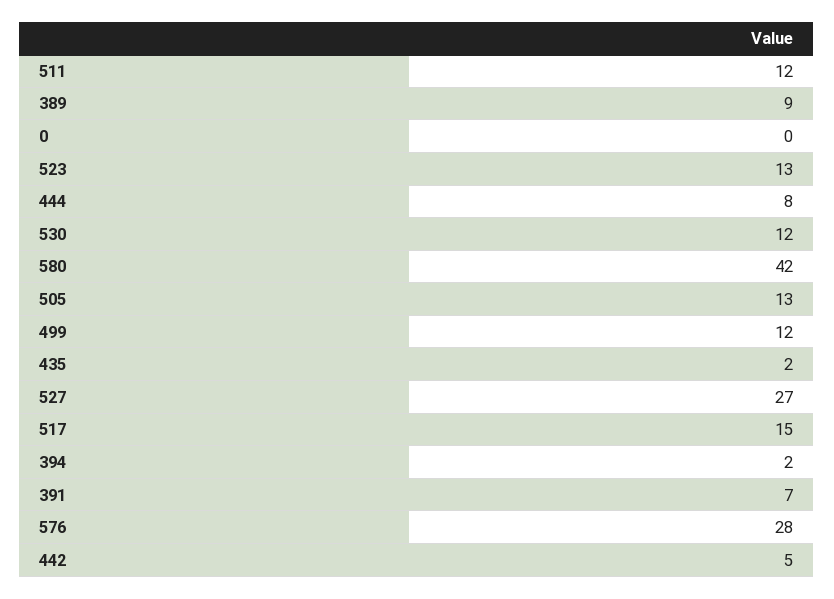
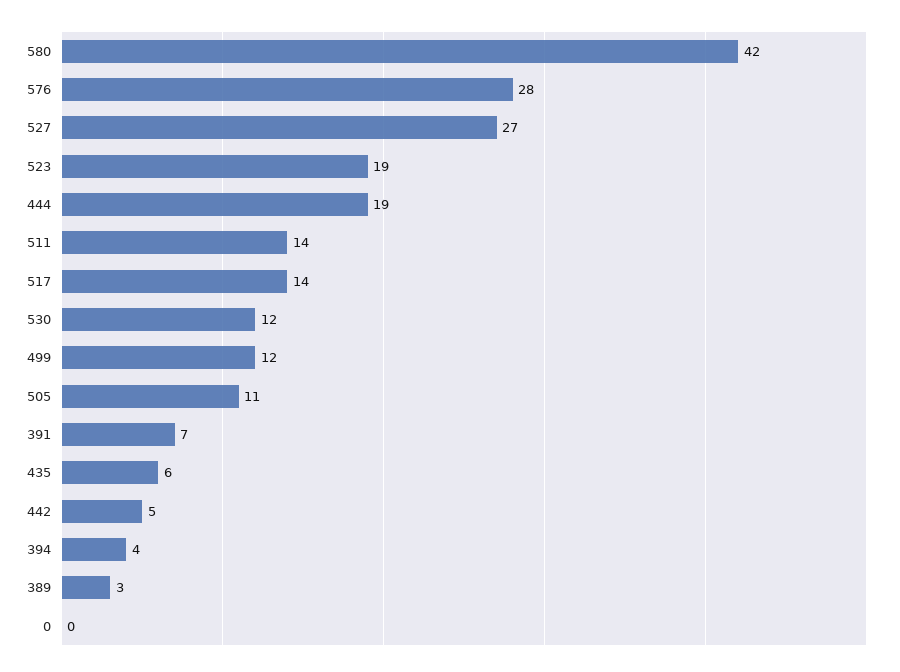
511: 12 -> 14
389: 9 -> 3
523: 13 -> 19
444: 8 -> 19
505: 13 -> 11
435: 2 -> 6
517: 15 -> 14
394: 2 -> 4

